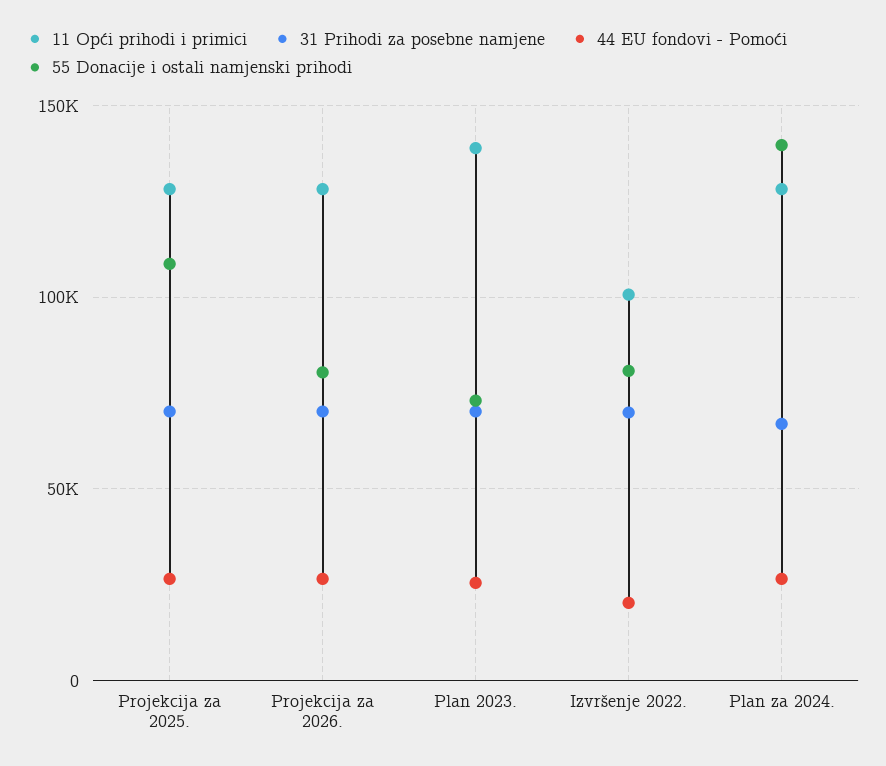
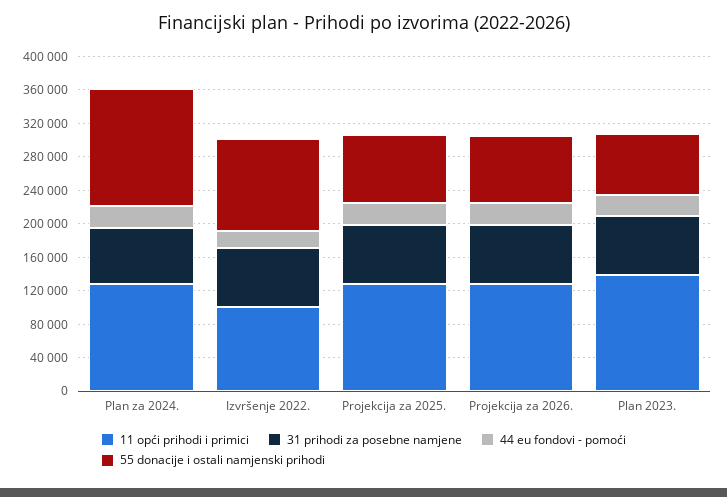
55 Donacije i ostali namjenski prihodi, Projekcija za 2025.: 110000 -> 80000
55 Donacije i ostali namjenski prihodi, Izvršenje 2022.: 80000 -> 110000

